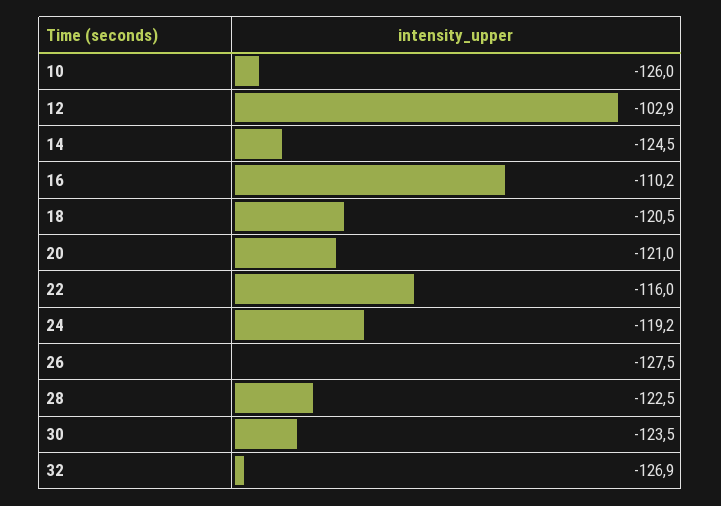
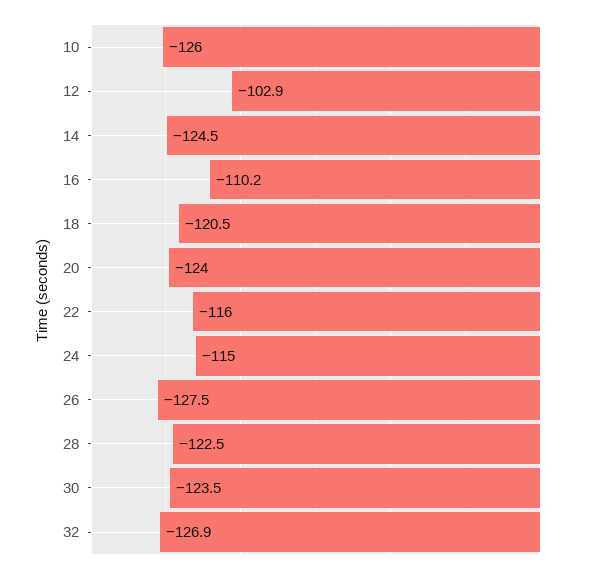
20: -121 -> -124
24: -119.2 -> -115

